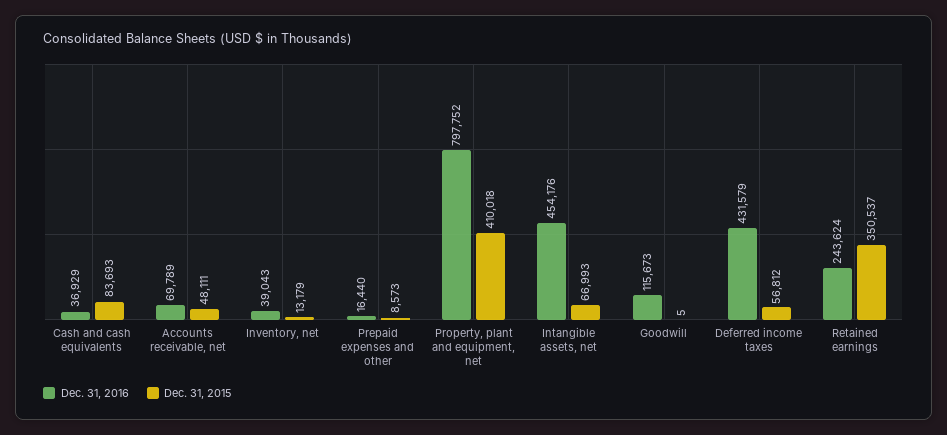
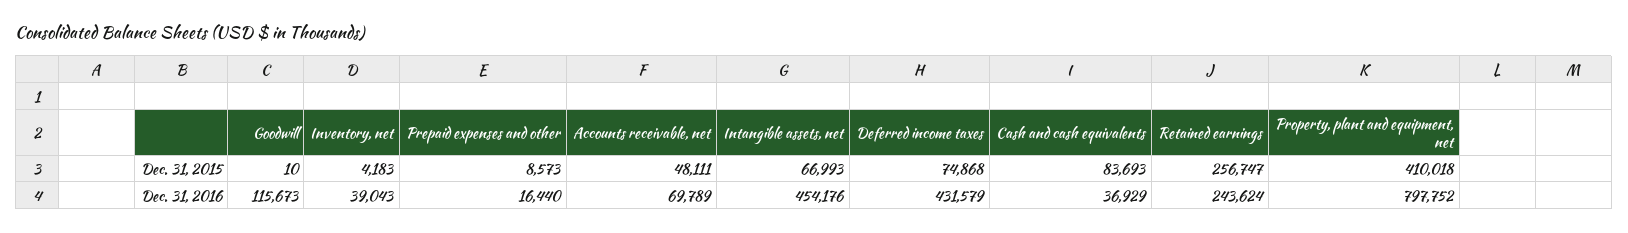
Dec. 31, 2015, Inventory, net: 13179 -> 4183
Dec. 31, 2015, Goodwill: 5 -> 10
Dec. 31, 2015, Deferred income taxes: 56812 -> 74868
Dec. 31, 2015, Retained earnings: 350537 -> 256747

